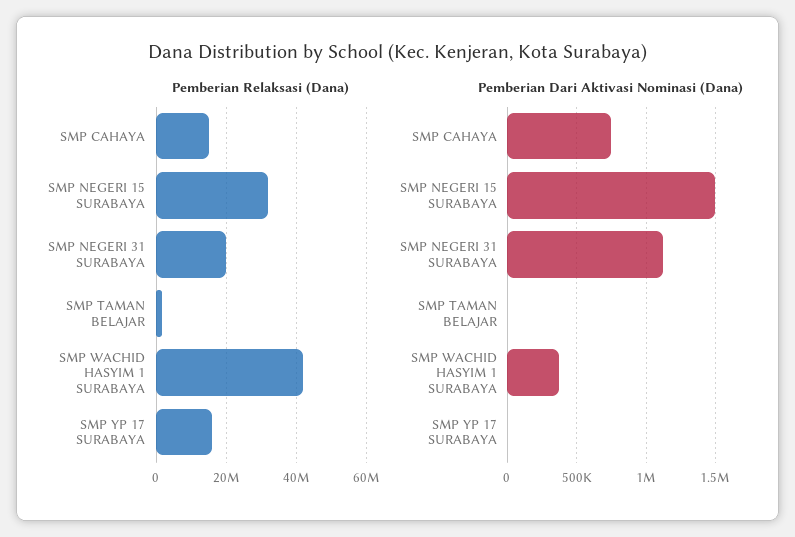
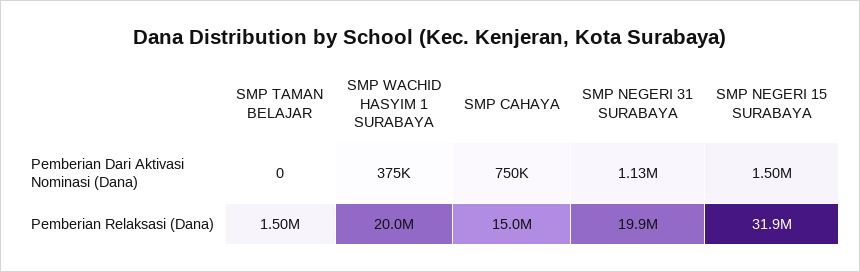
Pemberian Relaksasi (Dana), SMP WACHID HASYIM 1 SURABAYA: 42000000 -> 20000000
Pemberian Relaksasi (Dana), SMP YP 17 SURABAYA: 16000000 -> none
Pemberian Dari Aktivasi Nominasi (Dana), SMP YP 17 SURABAYA: 0 -> none

